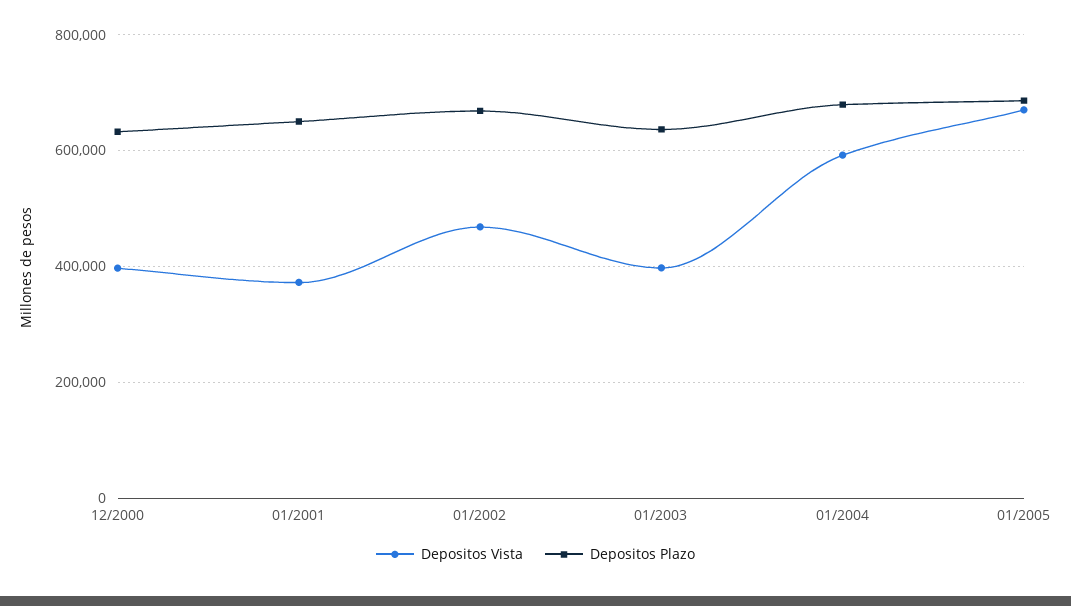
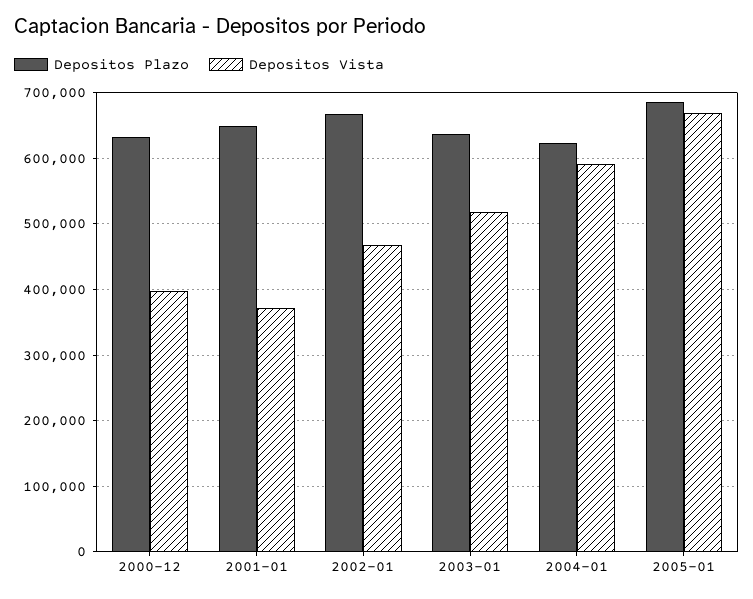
Depositos Vista, 01/2003: 400000 -> 520000
Depositos Plazo, 01/2004: 680000 -> 620000

